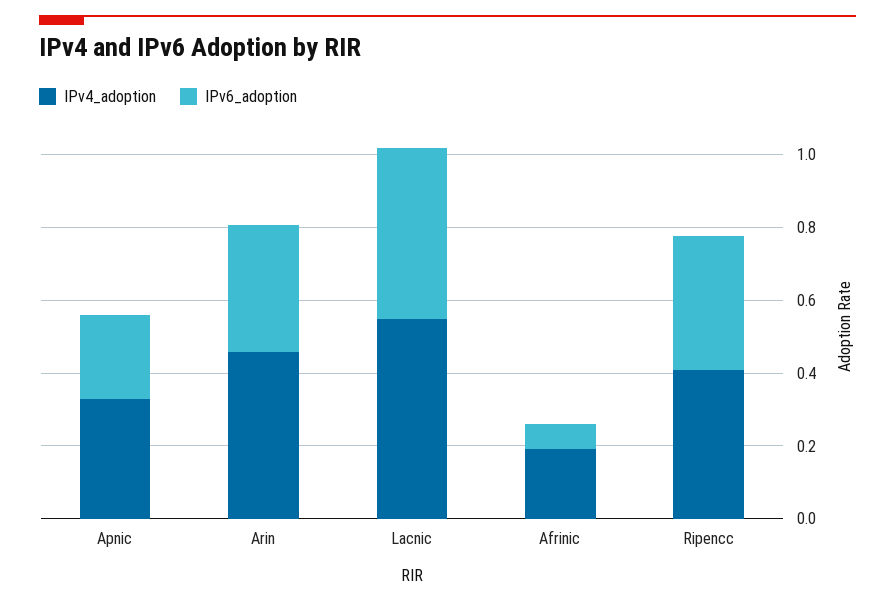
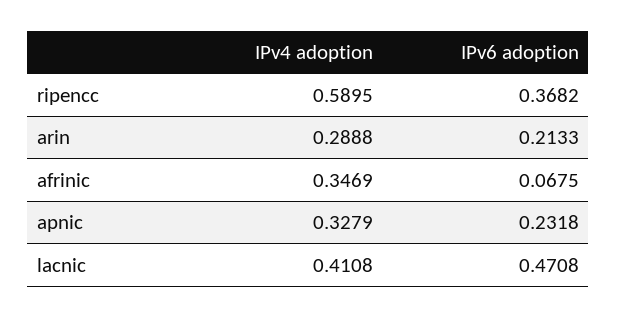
IPv4_adoption, Arin: 0.45 -> 0.2888
IPv6_adoption, Arin: 0.35 -> 0.2133
IPv4_adoption, Lacnic: 0.55 -> 0.4108
IPv4_adoption, Afrinic: 0.2 -> 0.3469
IPv4_adoption, Ripencc: 0.4 -> 0.5895

